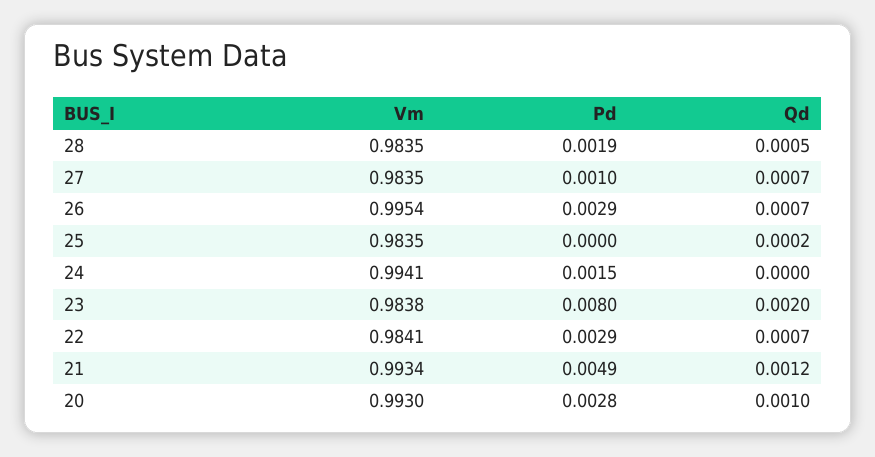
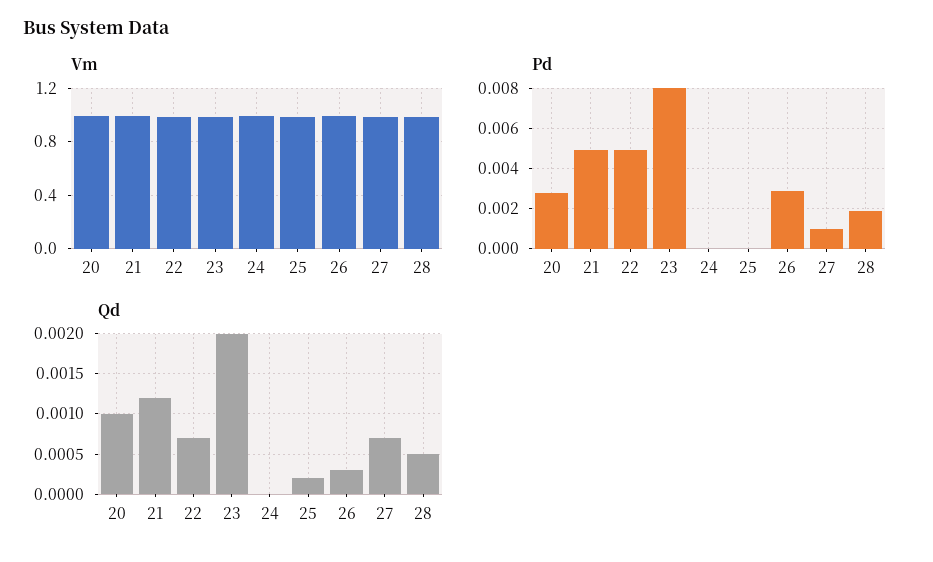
Qd, 26: 0.0007 -> 0.0003
Pd, 24: 0.0015 -> 0
Pd, 22: 0.0029 -> 0.005

